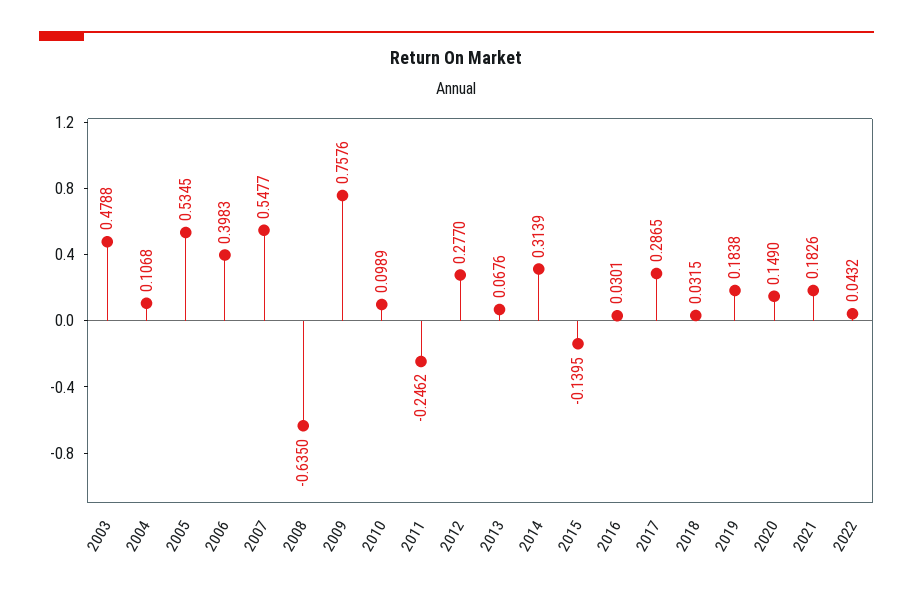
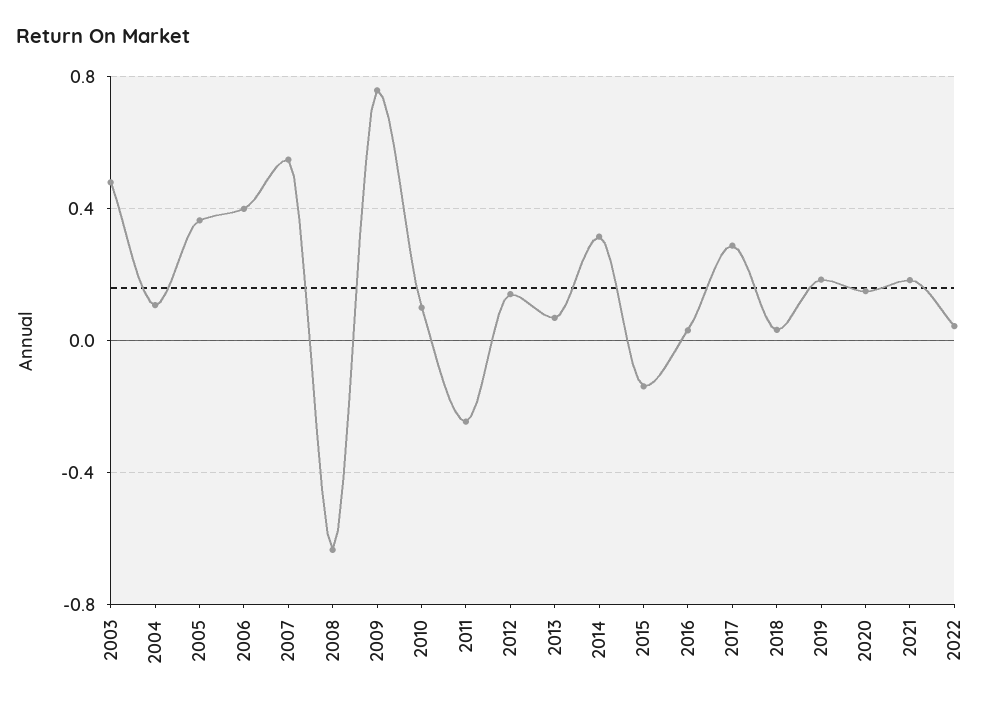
2005: 0.5345 -> 0.35
2012: 0.277 -> 0.15

